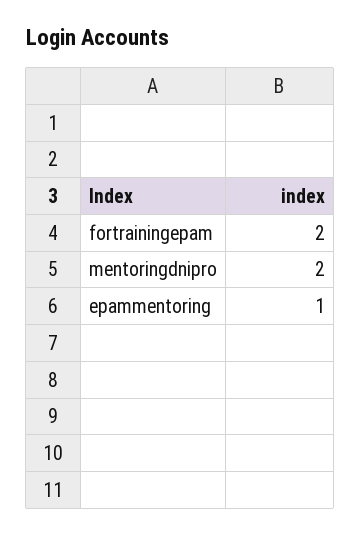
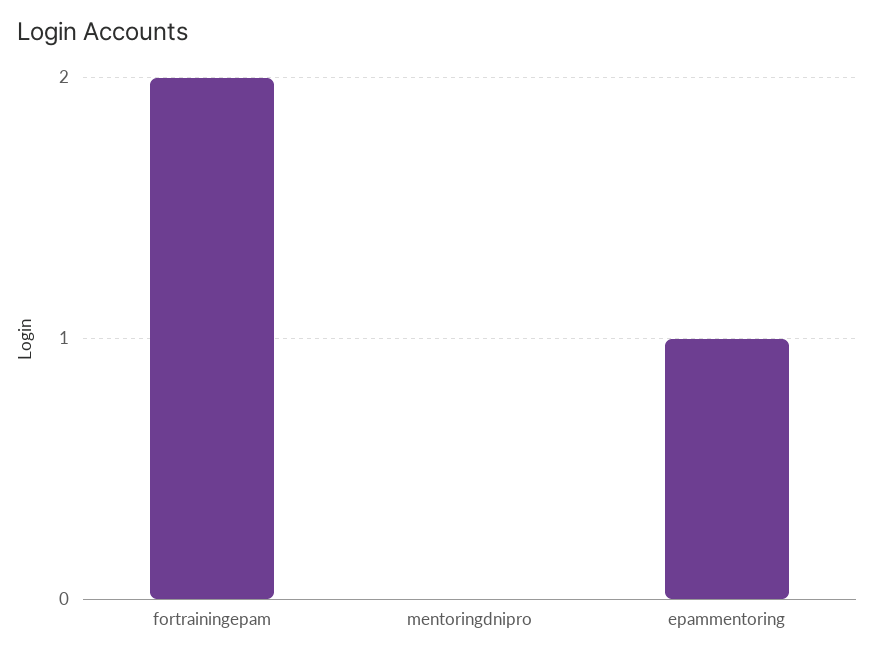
mentoringdnipro: 2 -> 0

